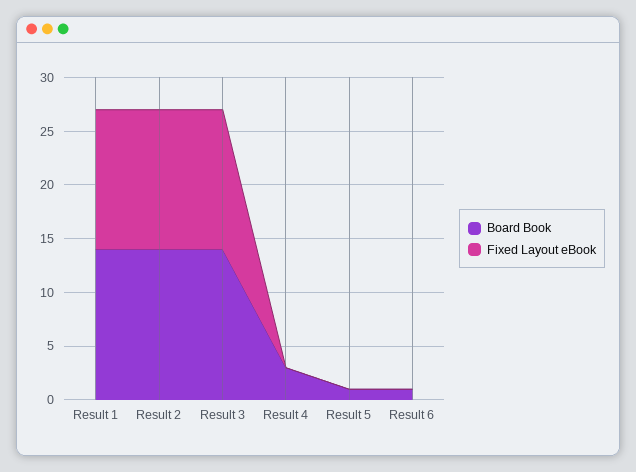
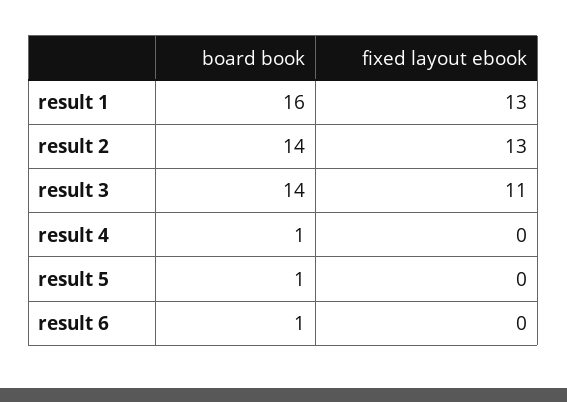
Board Book, Result 1: 14 -> 16
Fixed Layout eBook, Result 3: 13 -> 11
Board Book, Result 4: 3 -> 1

